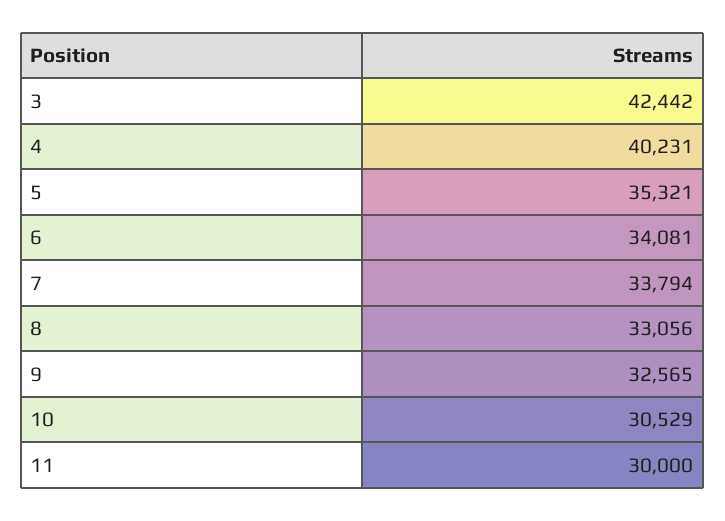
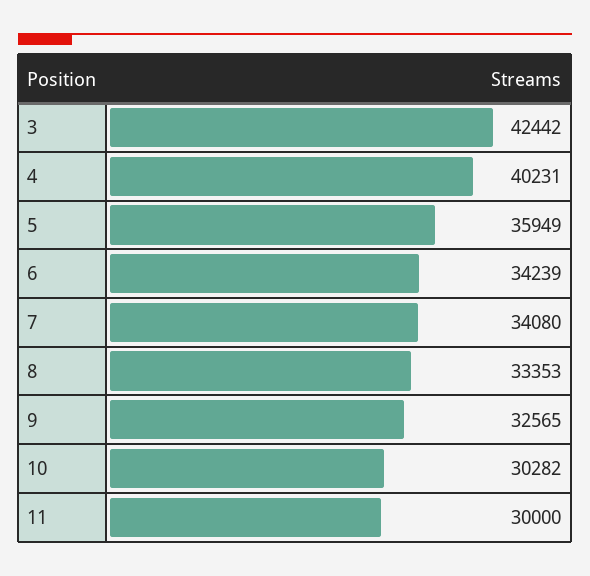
5: 35321 -> 35949
6: 34081 -> 34239
7: 33794 -> 34080
8: 33056 -> 33353
10: 30529 -> 30282

